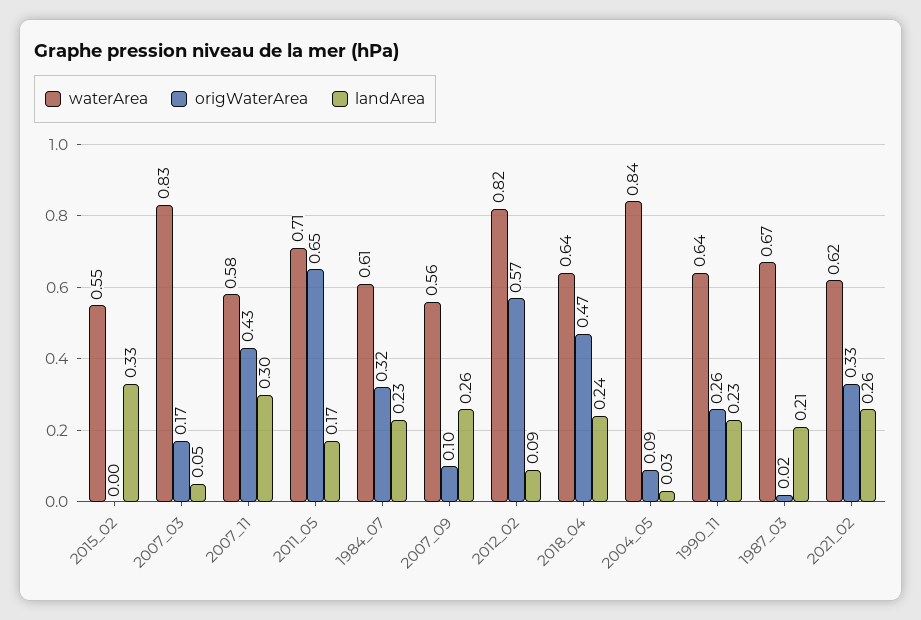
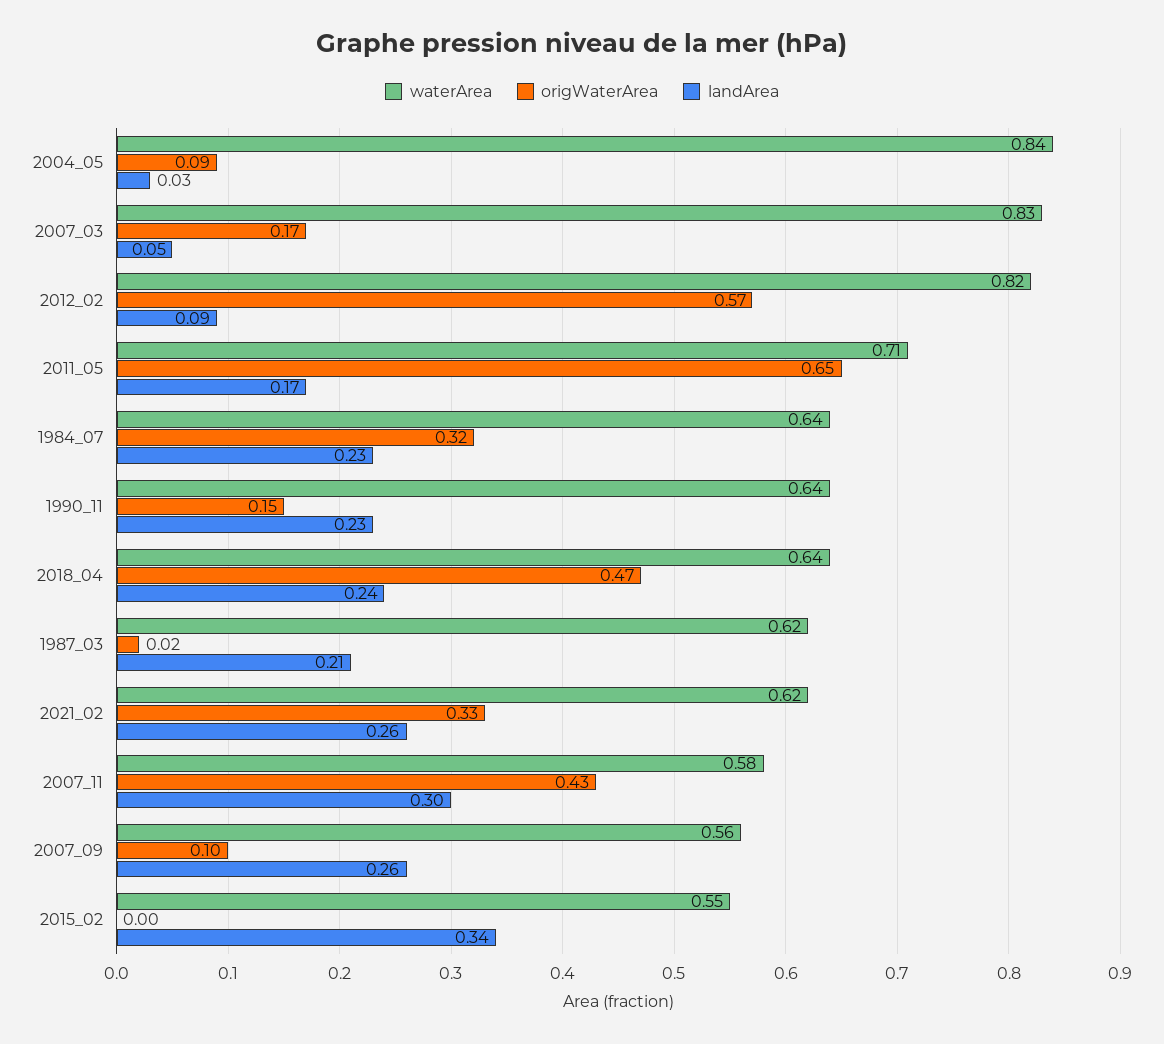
landArea, 2015_02: 0.33 -> 0.34
waterArea, 1984_07: 0.61 -> 0.64
origWaterArea, 1990_11: 0.26 -> 0.15
waterArea, 1987_03: 0.67 -> 0.62

